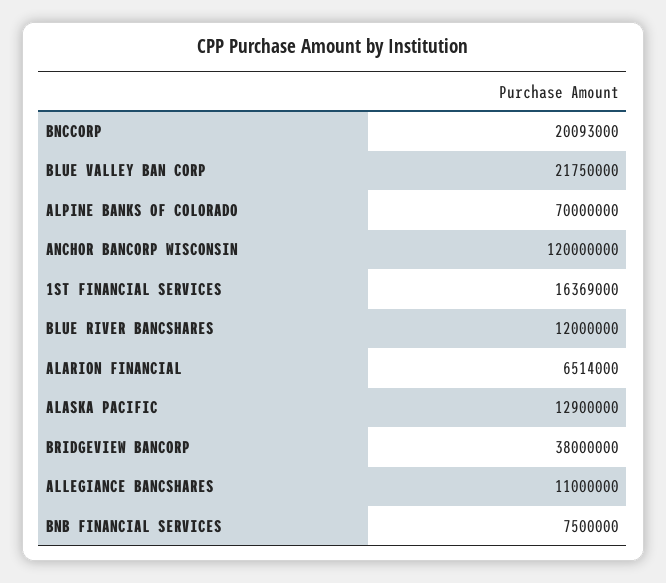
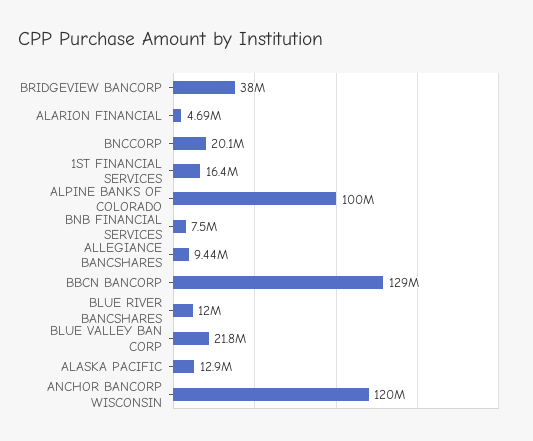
ALPINE BANKS OF COLORADO: 70000000 -> 100000000
ALARION FINANCIAL: 6514000 -> 4690000
ALLEGIANCE BANCSHARES: 11000000 -> 9440000
BBCN BANCORP: none -> 129000000

